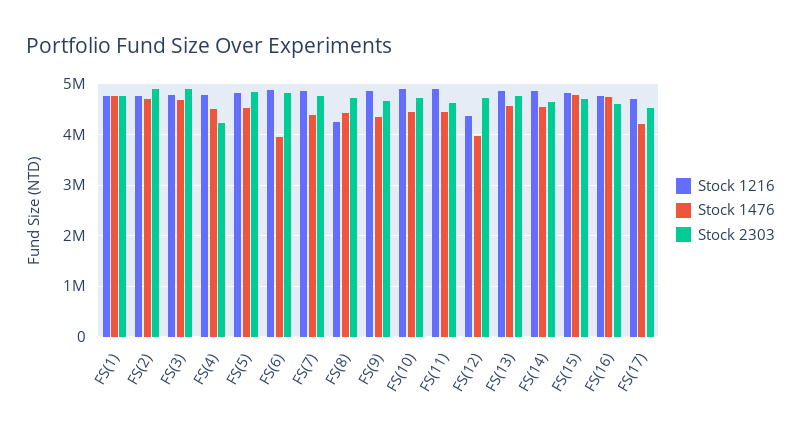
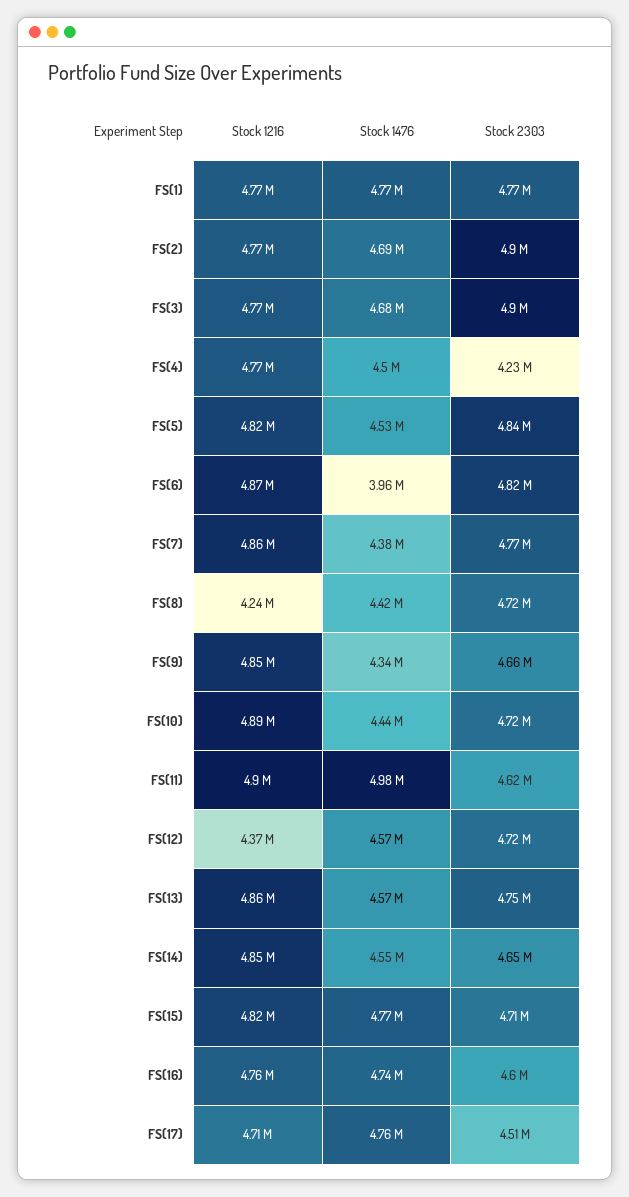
Stock 1476, FS(11): 4400000 -> 4980000
Stock 1476, FS(12): 4000000 -> 4570000
Stock 1476, FS(17): 4200000 -> 4760000

